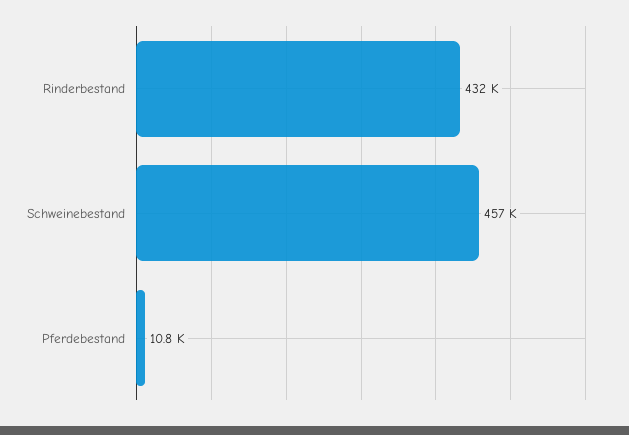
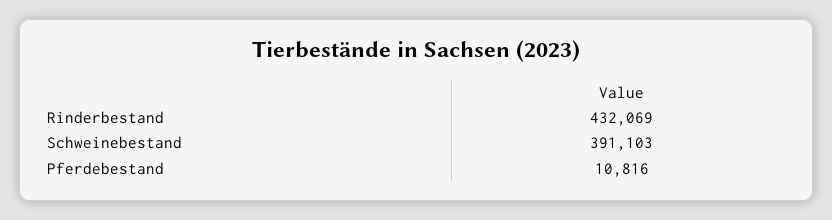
Schweinebestand: 457000 -> 391103

